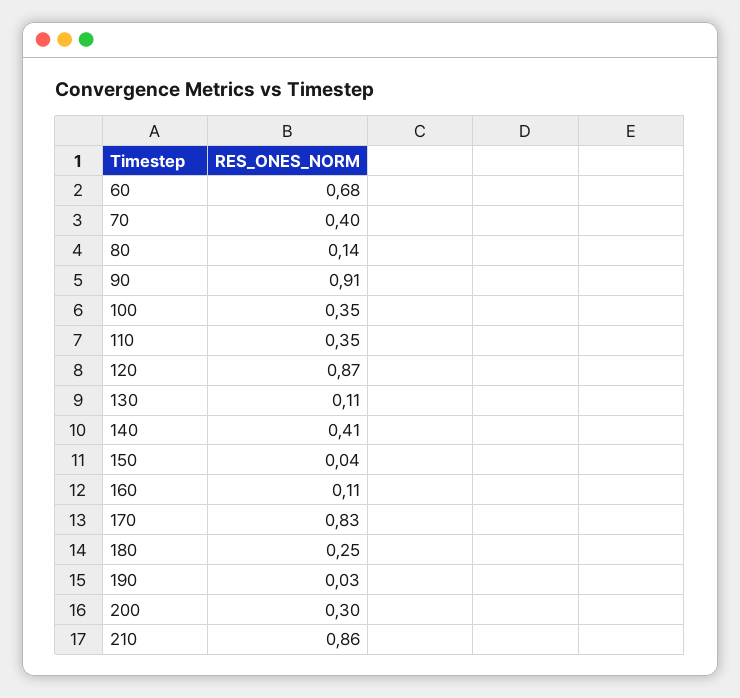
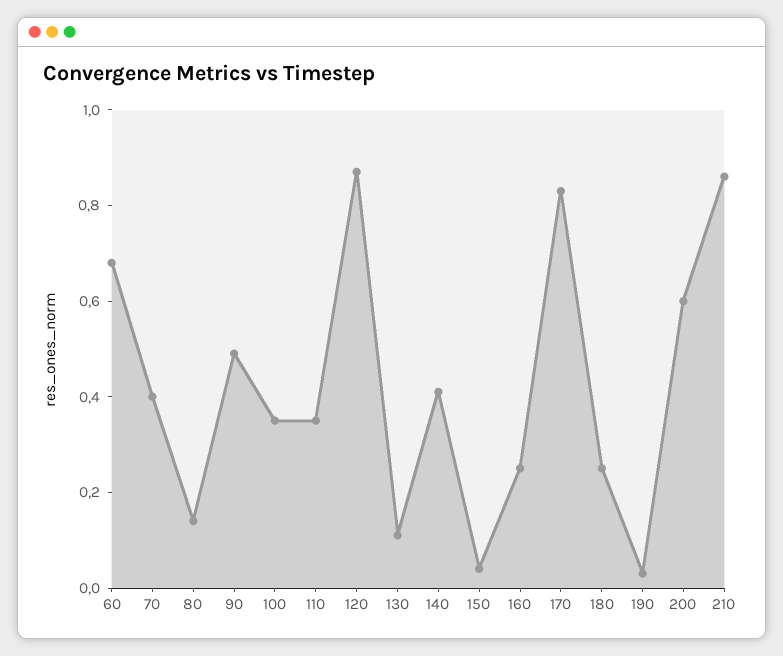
90: 0.91 -> 0.5
160: 0.11 -> 0.25
200: 0.3 -> 0.6

